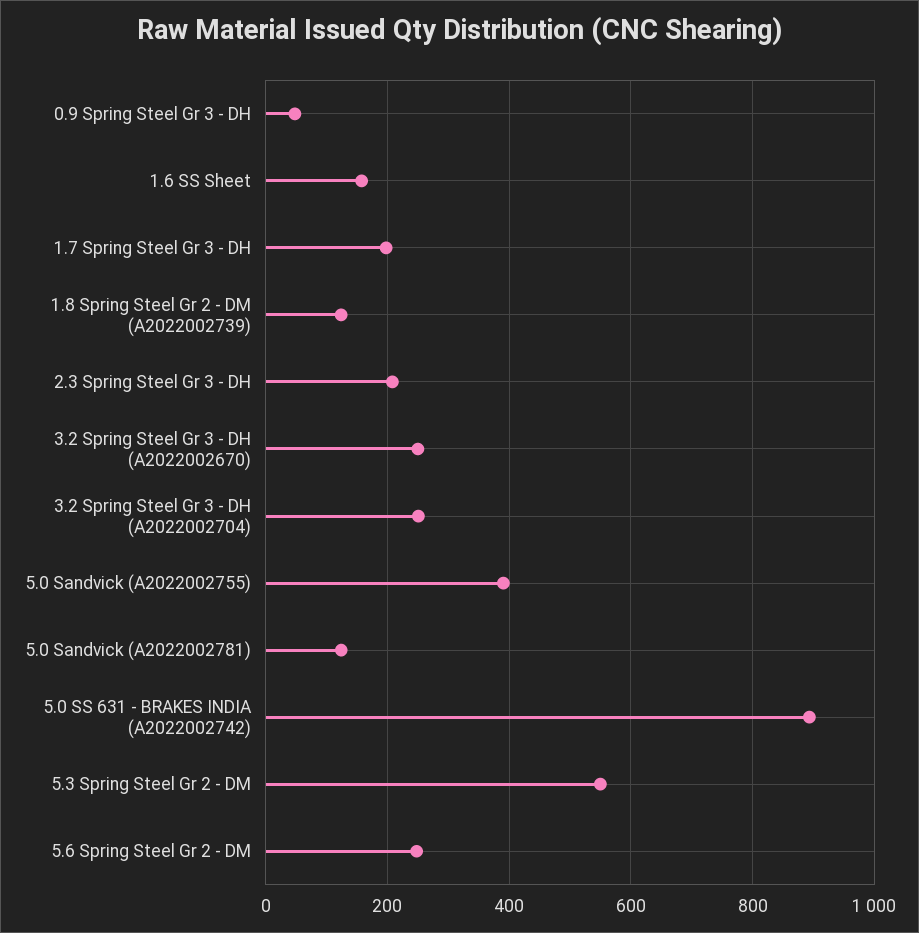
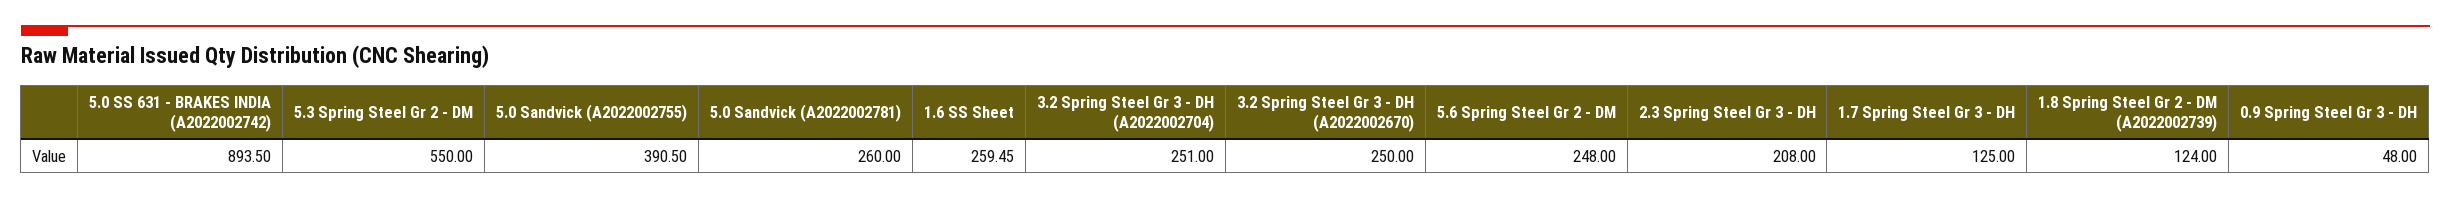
1.6 SS Sheet: 160 -> 259.45
1.7 Spring Steel Gr 3 - DH: 200 -> 125
5.0 Sandvick (A2022002781): 120 -> 260

